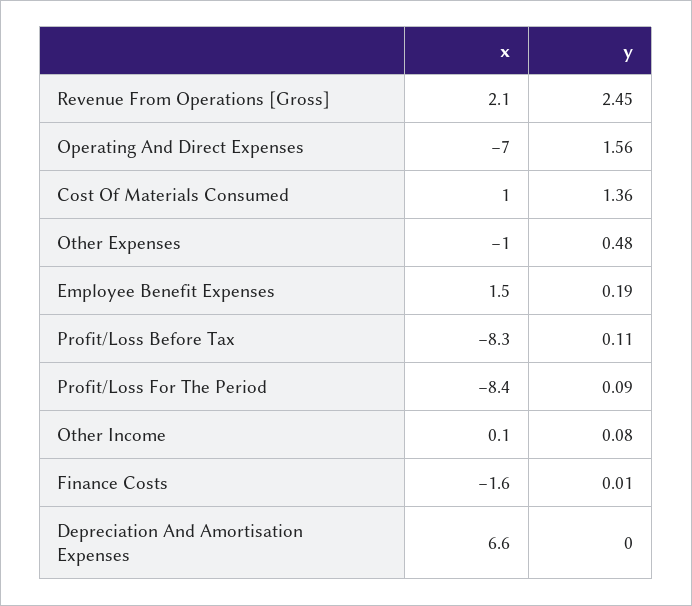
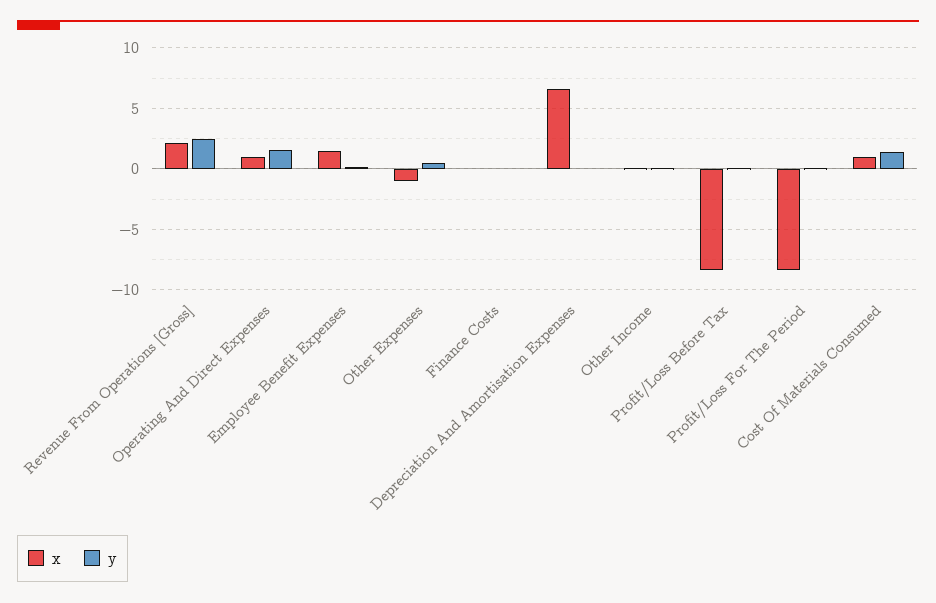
x, Operating And Direct Expenses: -7 -> 1
x, Finance Costs: -1.6 -> 0

